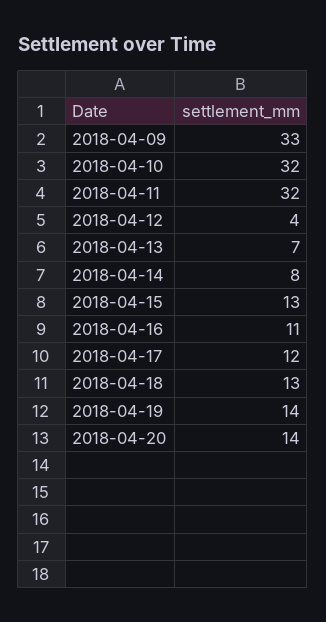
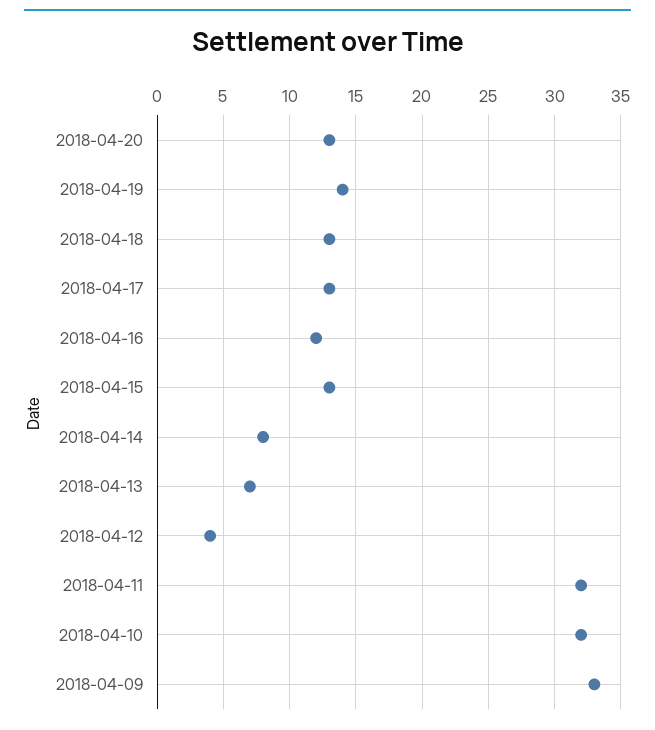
2018-04-16: 11 -> 12
2018-04-17: 12 -> 13
2018-04-20: 14 -> 13

